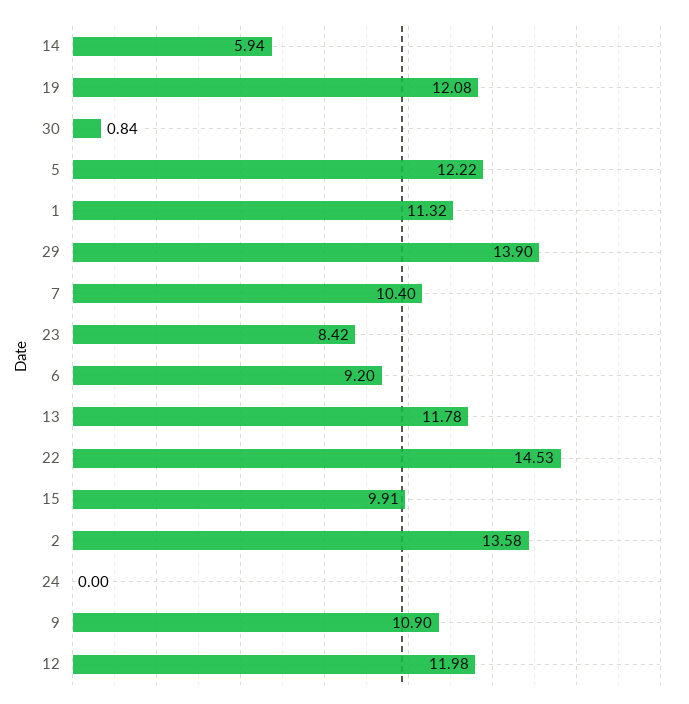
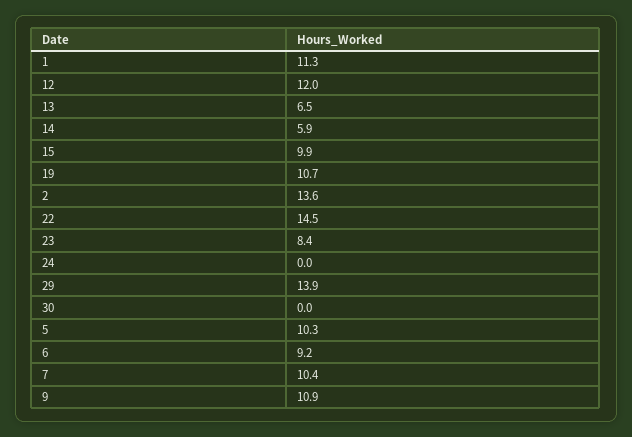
19: 12.08 -> 10.7
30: 0.84 -> 0
5: 12.22 -> 10.3
13: 11.78 -> 6.5

